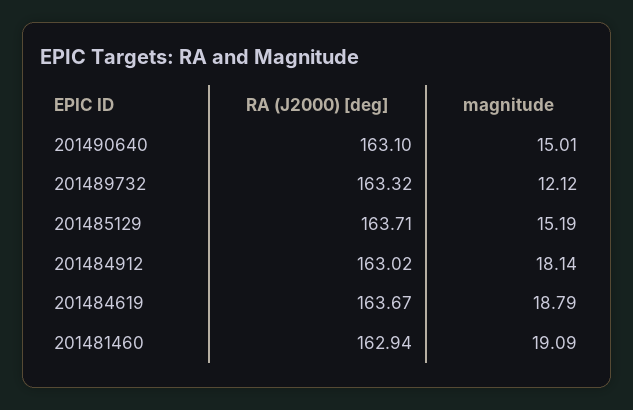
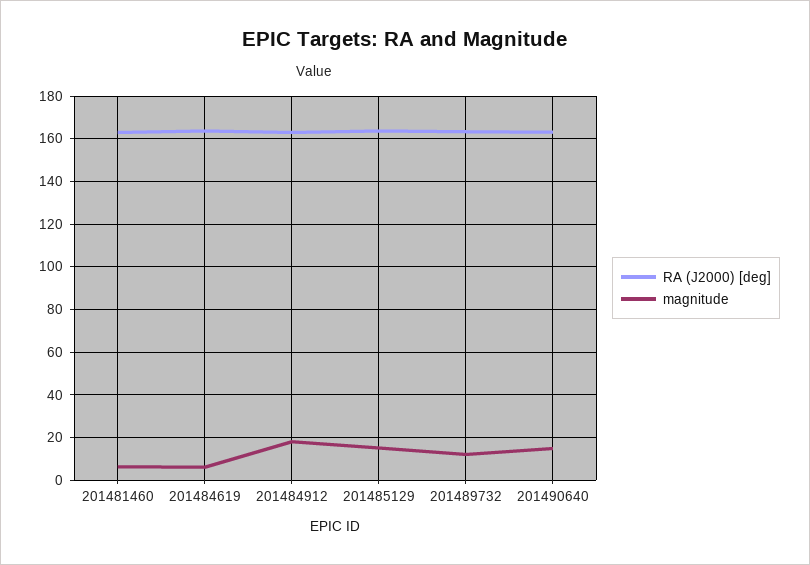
magnitude, 201484619: 18.79 -> 5
magnitude, 201481460: 19.09 -> 5

